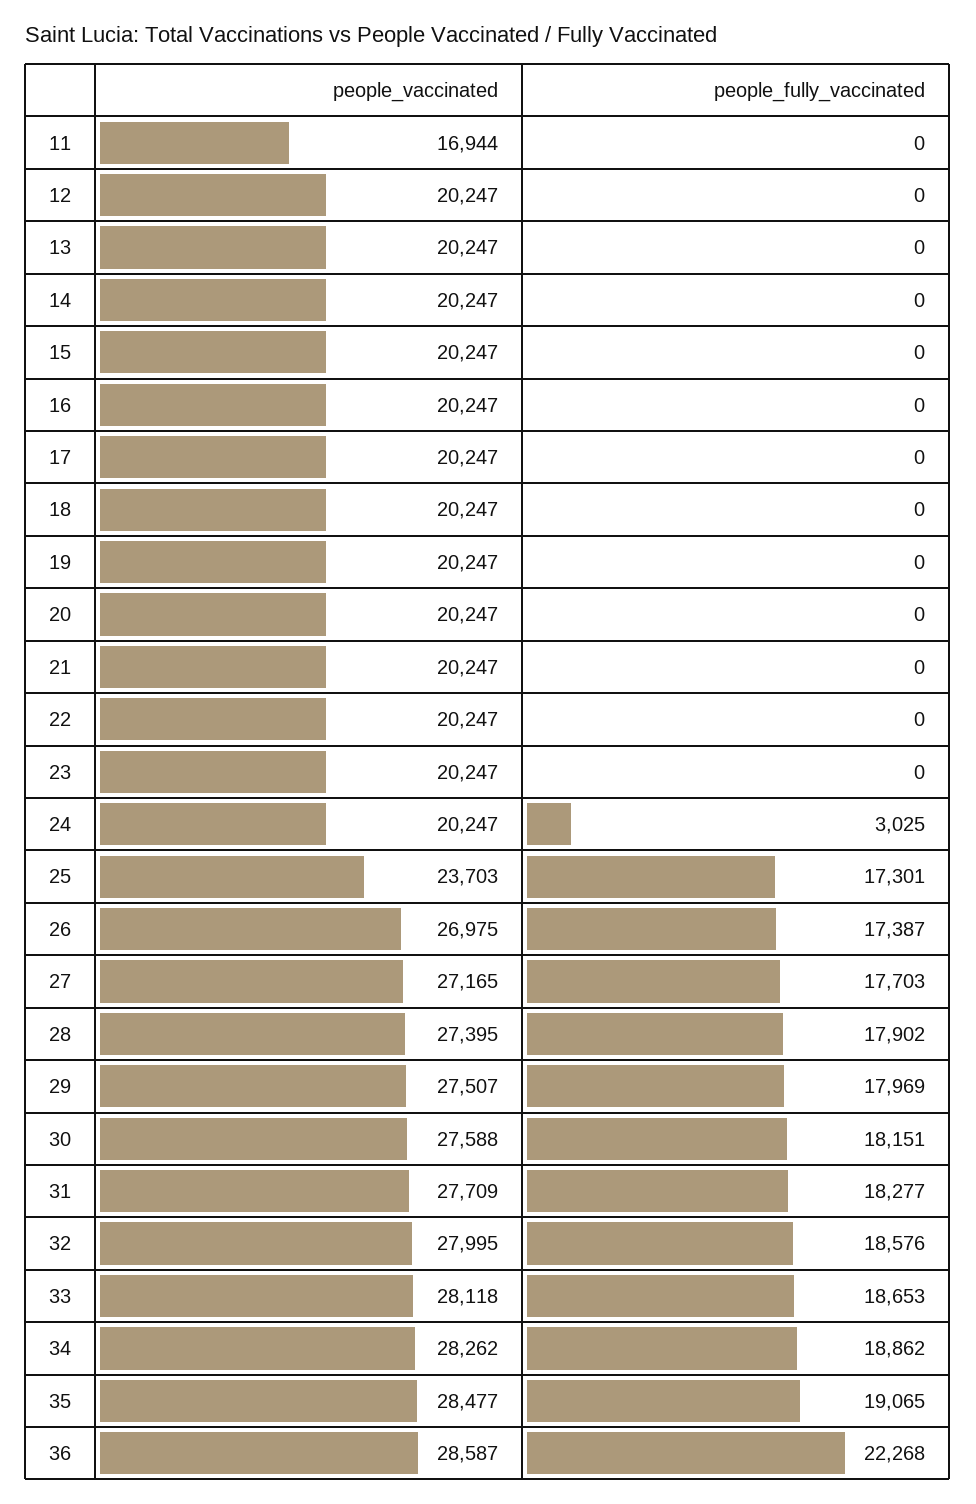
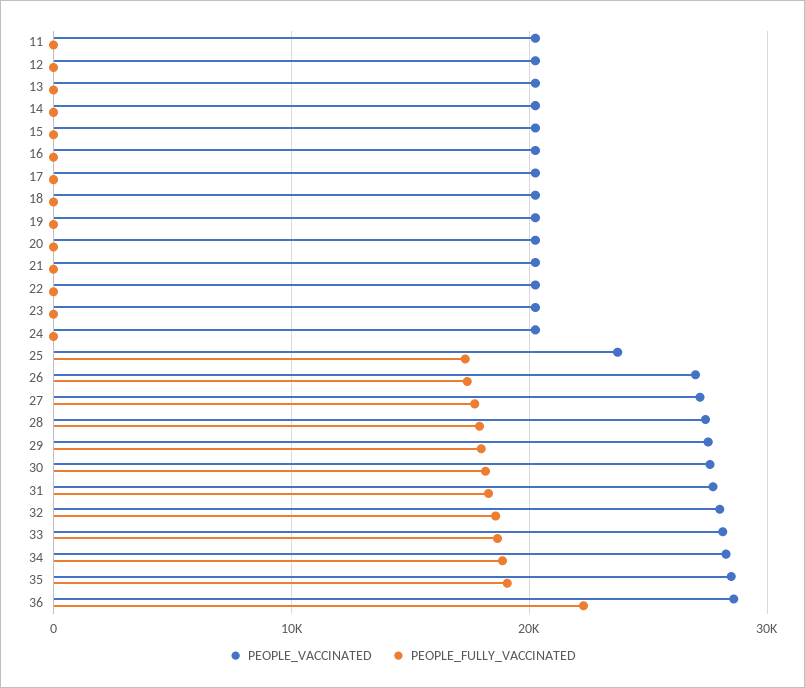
people_vaccinated, 11: 16944 -> 20000
people_fully_vaccinated, 24: 3025 -> 0

